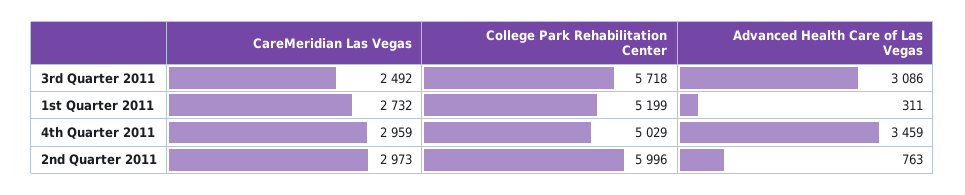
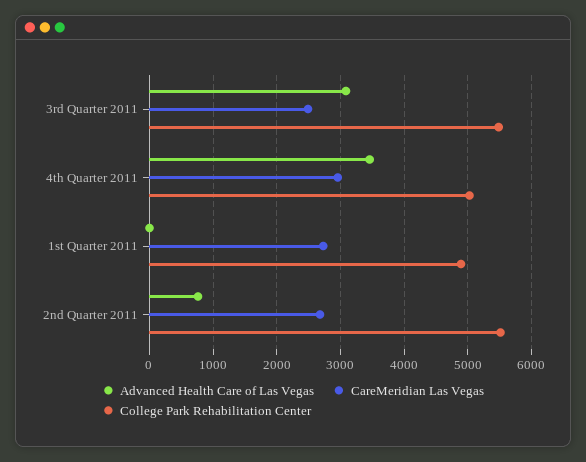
College Park Rehabilitation Center, 3rd Quarter 2011: 5718 -> 5500
College Park Rehabilitation Center, 1st Quarter 2011: 5199 -> 4900
Advanced Health Care of Las Vegas, 1st Quarter 2011: 311 -> 0
CareMeridian Las Vegas, 2nd Quarter 2011: 2973 -> 2700
College Park Rehabilitation Center, 2nd Quarter 2011: 5996 -> 5500

